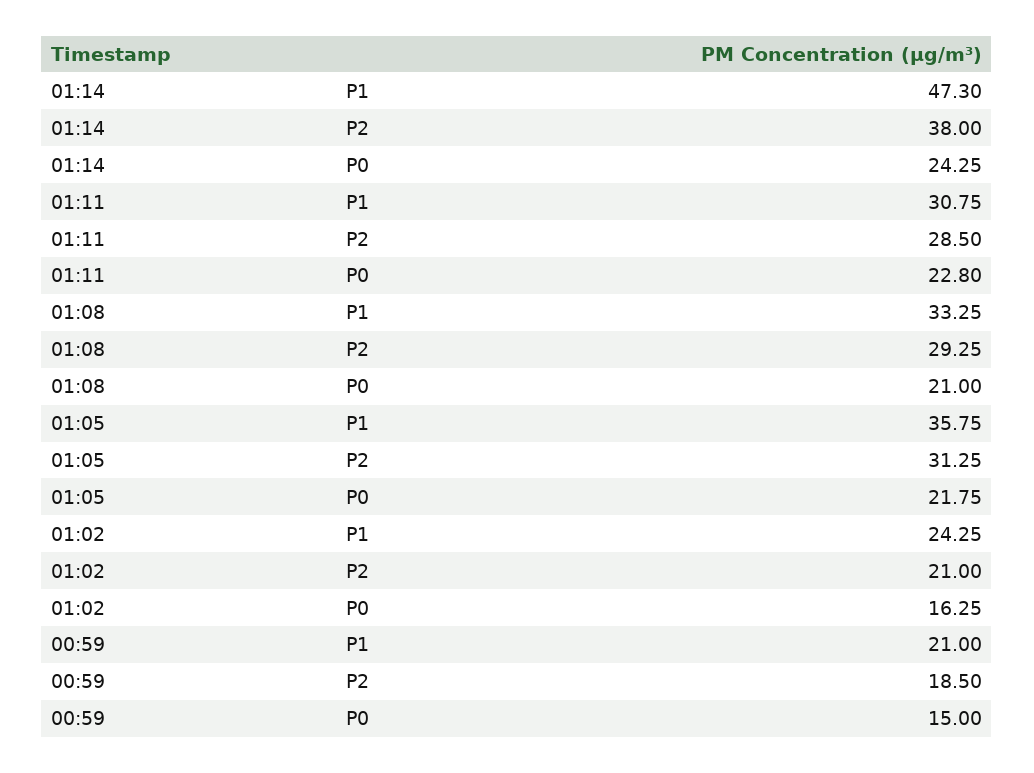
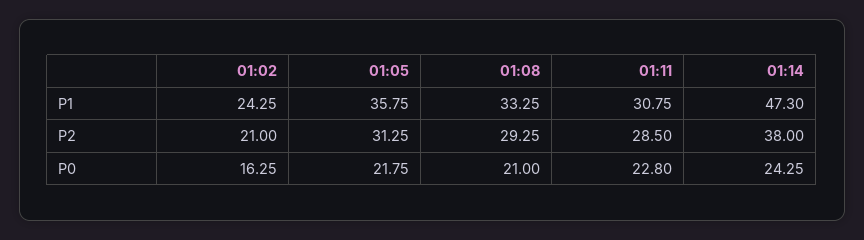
00:59, P1: 21 -> none
00:59, P2: 18.5 -> none
00:59, P0: 15 -> none

